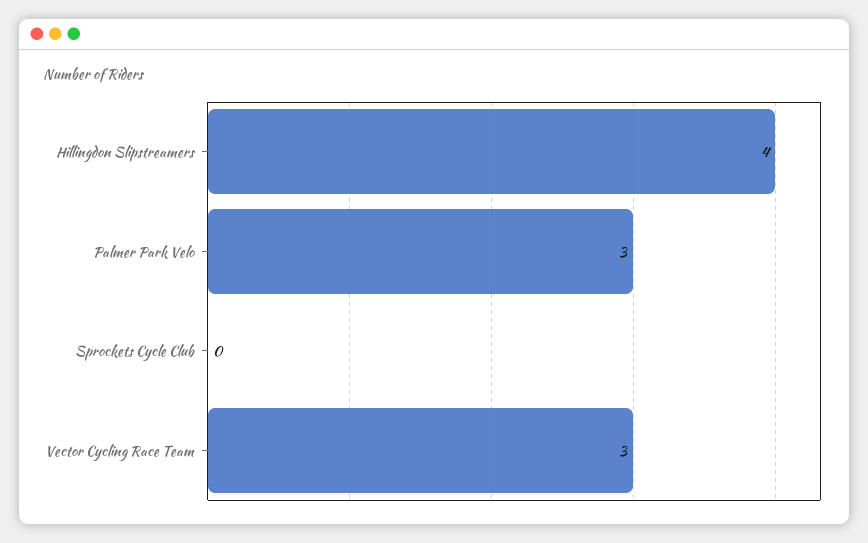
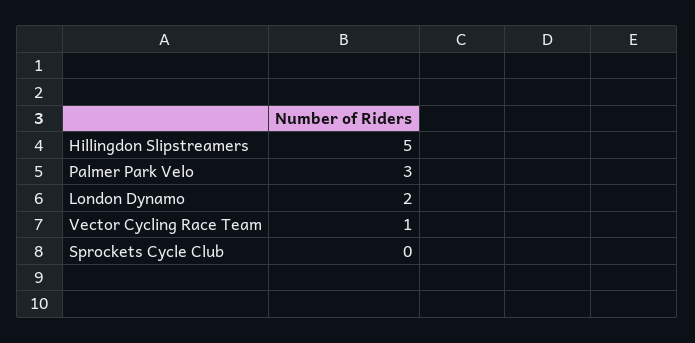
Hillingdon Slipstreamers: 4 -> 5
Vector Cycling Race Team: 3 -> 1
London Dynamo: none -> 2

